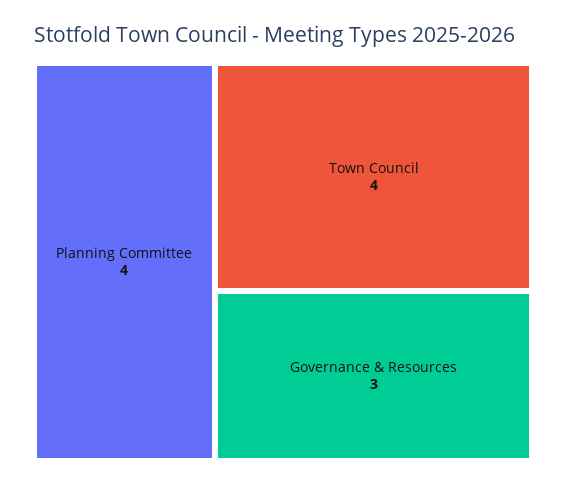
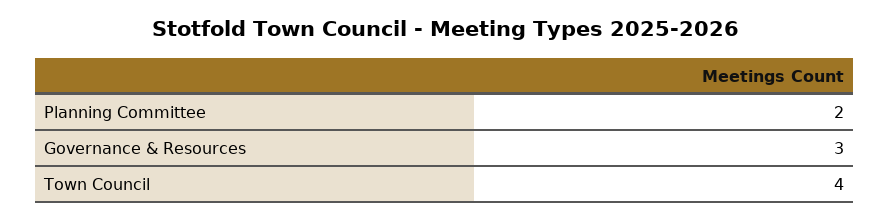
Planning Committee: 4 -> 2

